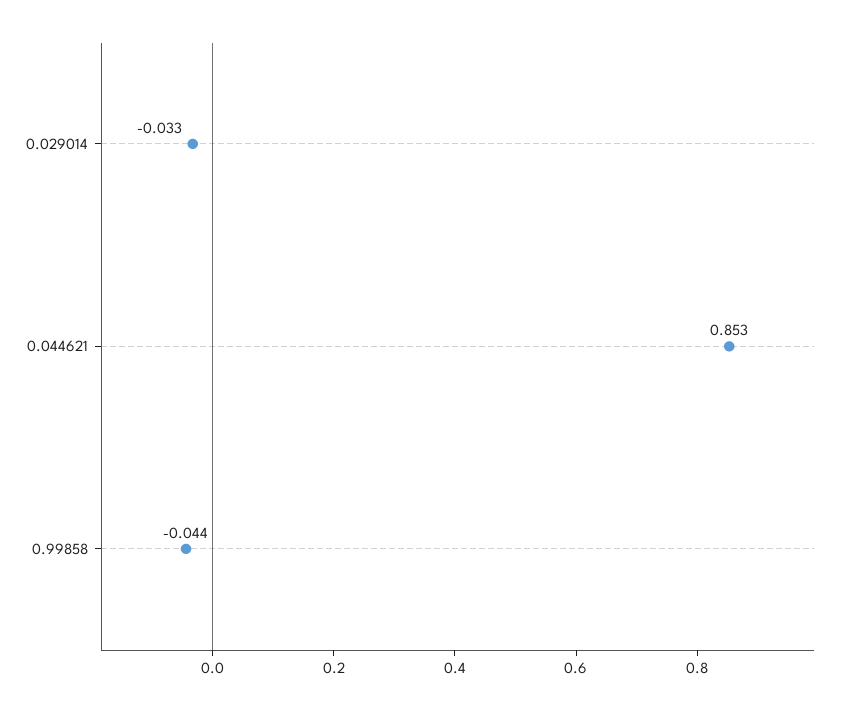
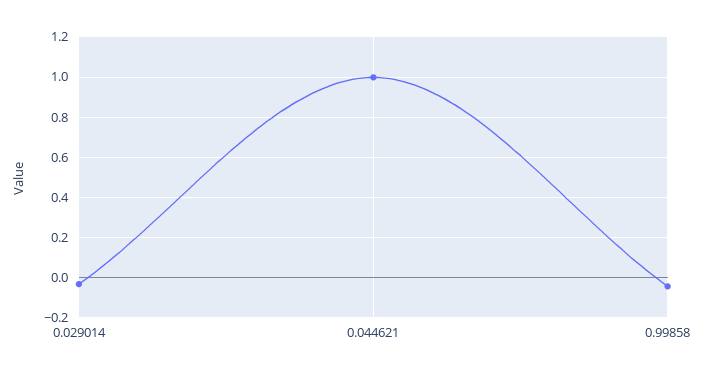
0.044621: 0.853 -> 1

